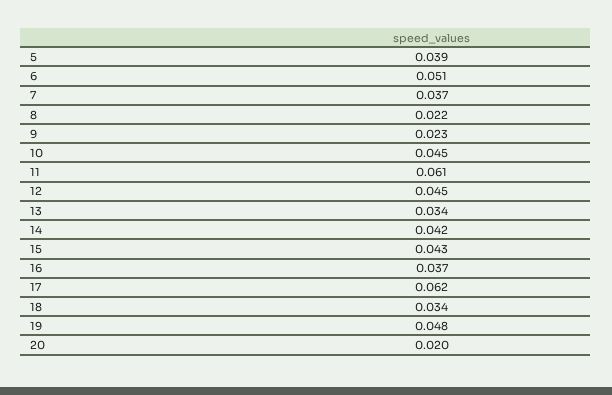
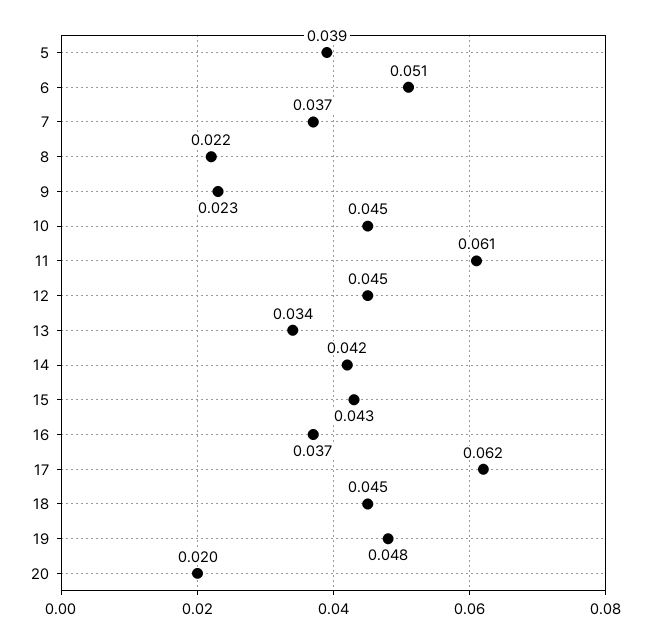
18: 0.034 -> 0.045

